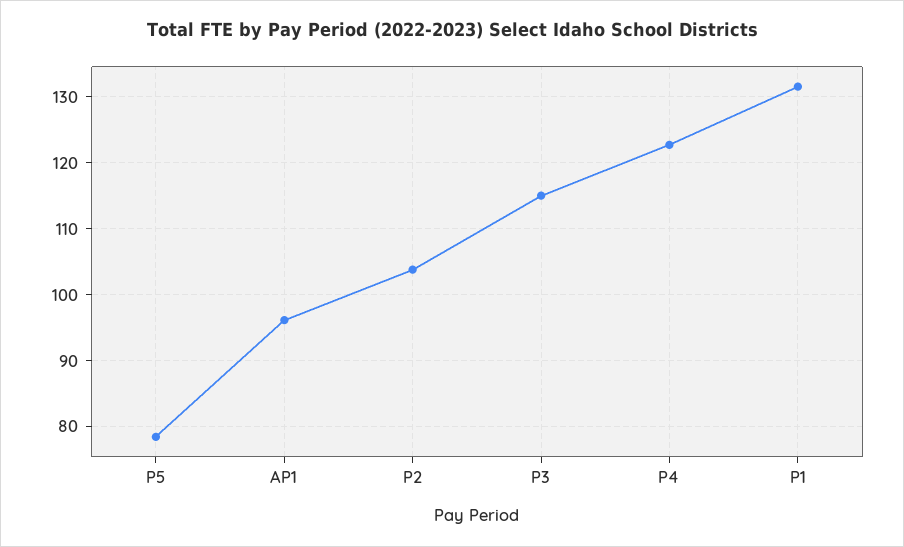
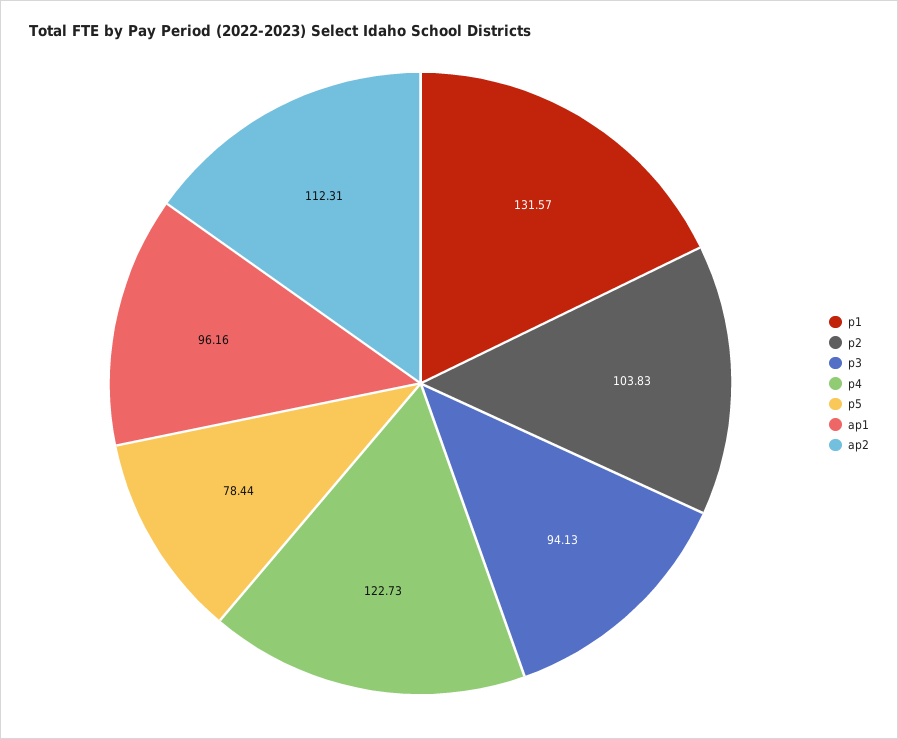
P3: 115 -> 94.13
ap2: none -> 112.31

